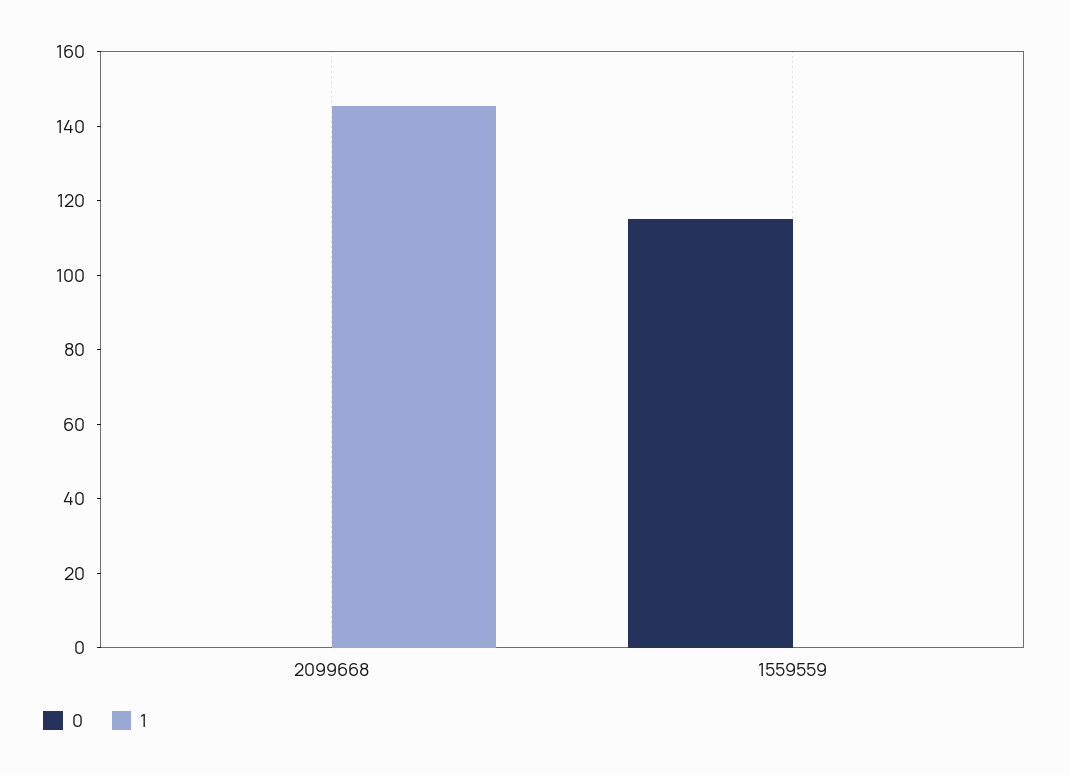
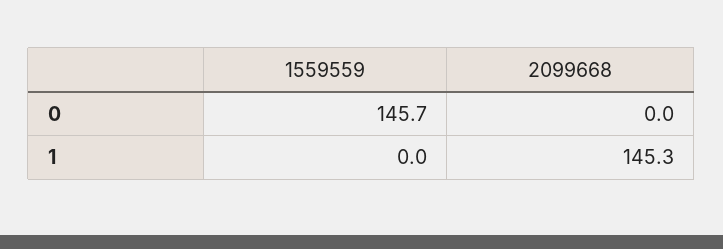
0, 1559559: 115 -> 145.7

